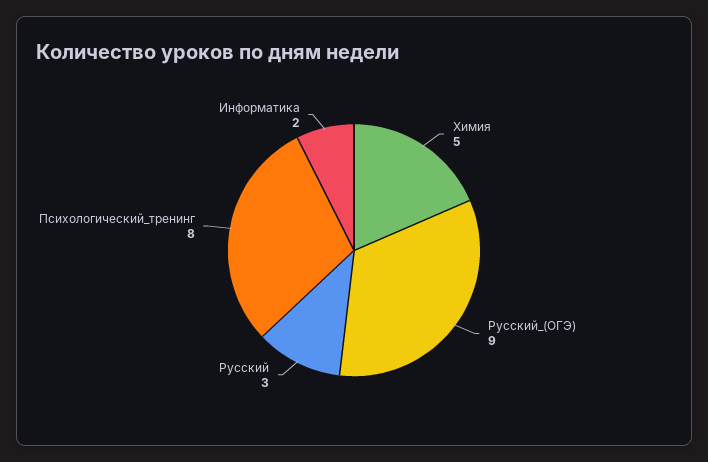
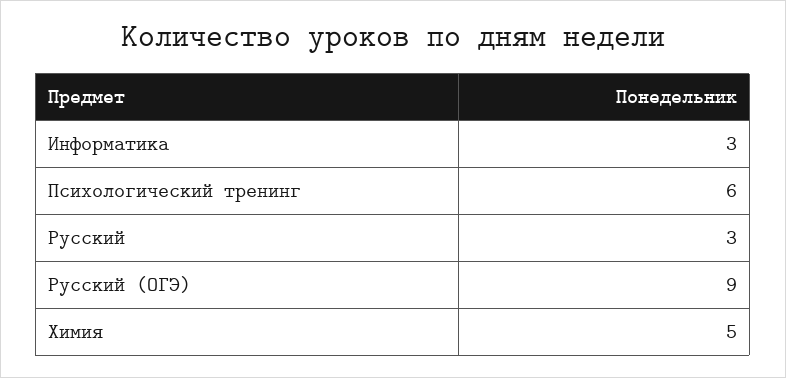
Психологический_тренинг: 8 -> 6
Информатика: 2 -> 3

